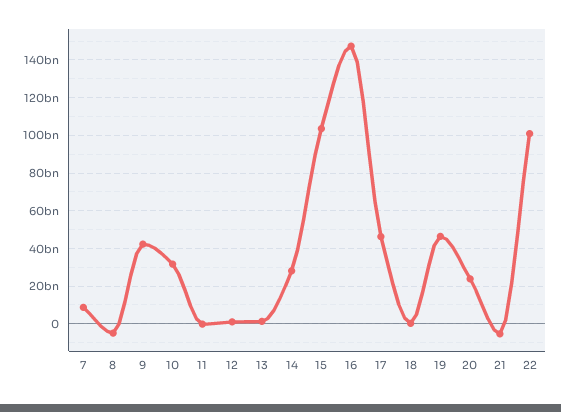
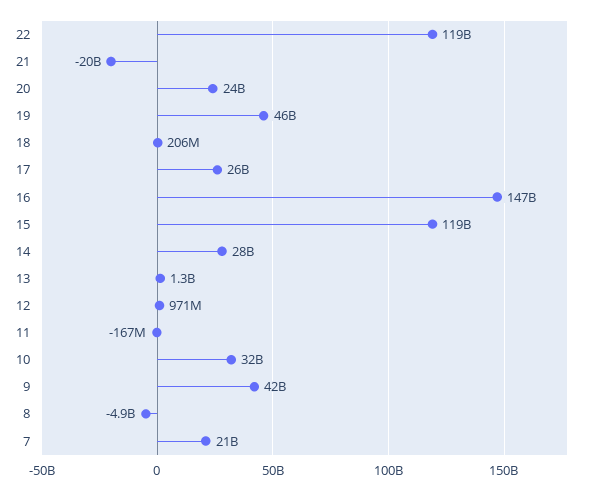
7: 10000000000 -> 21000000000
15: 105000000000 -> 119000000000
17: 45000000000 -> 26000000000
21: -5000000000 -> -20000000000
22: 100000000000 -> 119000000000

